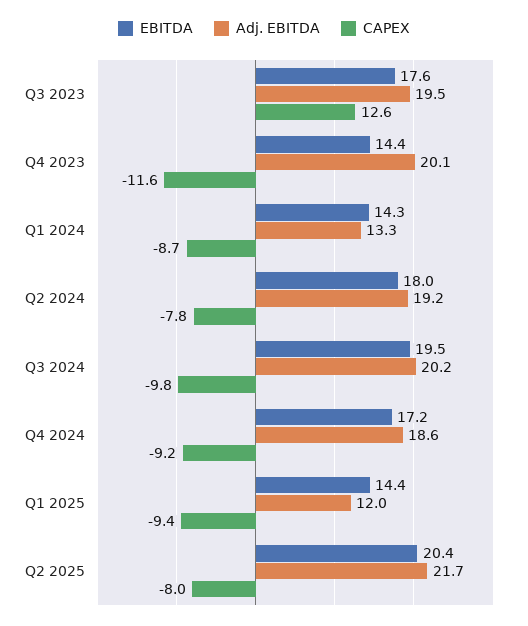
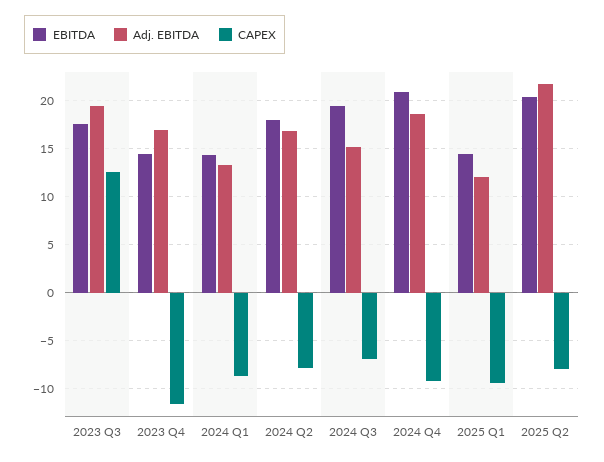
Adj. EBITDA, Q4 2023: 20.1 -> 17
Adj. EBITDA, Q2 2024: 19.2 -> 17
Adj. EBITDA, Q3 2024: 20.2 -> 15
CAPEX, Q3 2024: -9.8 -> -7
EBITDA, Q4 2024: 17.2 -> 21

